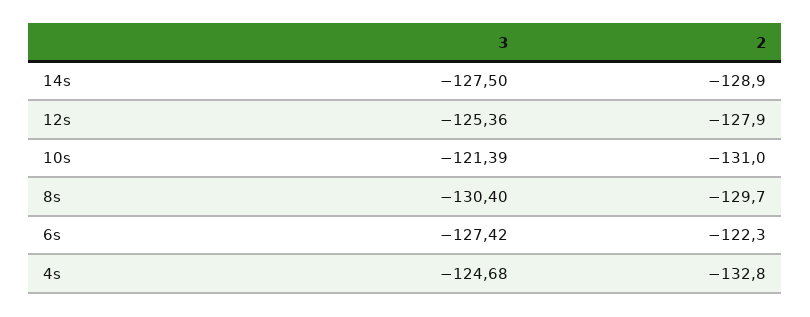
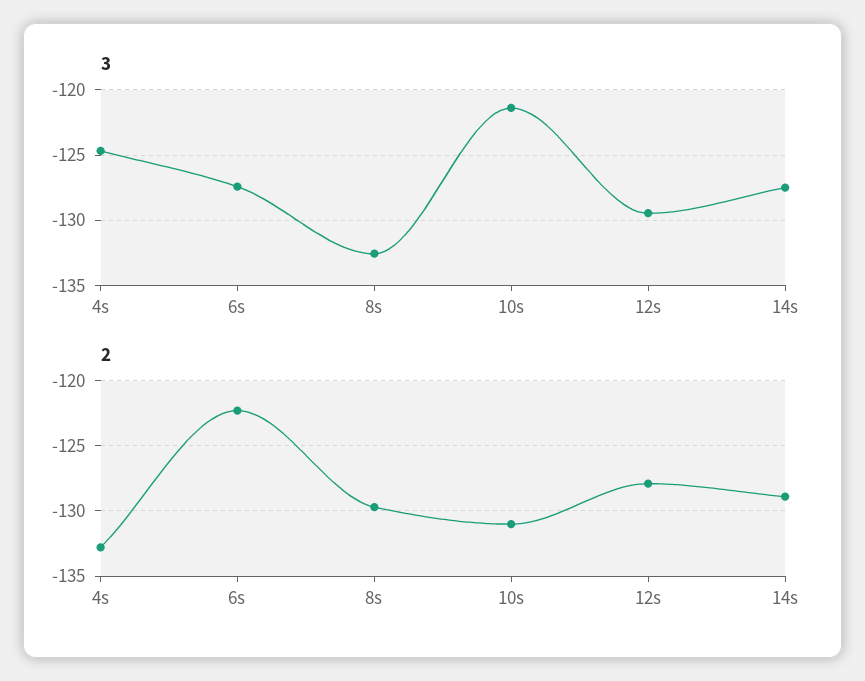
3, 12s: -125.36 -> -129.5
3, 8s: -130.4 -> -132.5

